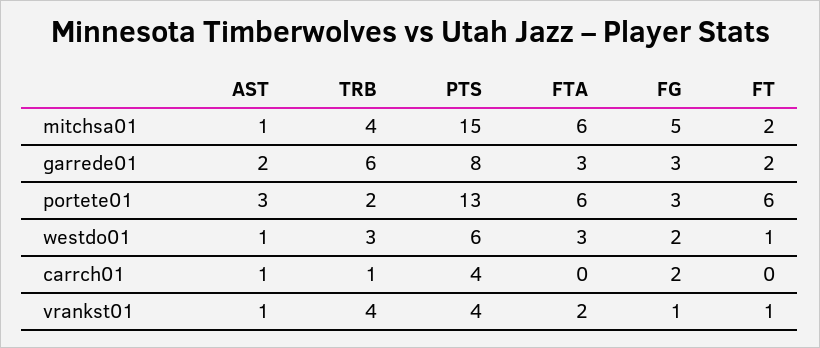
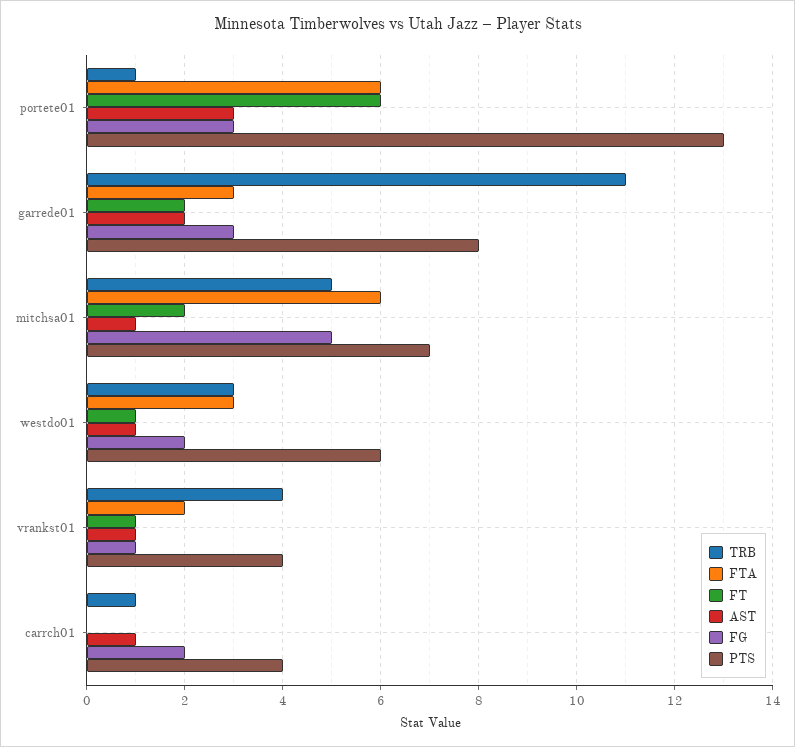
TRB, mitchsa01: 4 -> 5
PTS, mitchsa01: 15 -> 7
TRB, garrede01: 6 -> 11
TRB, portete01: 2 -> 1

